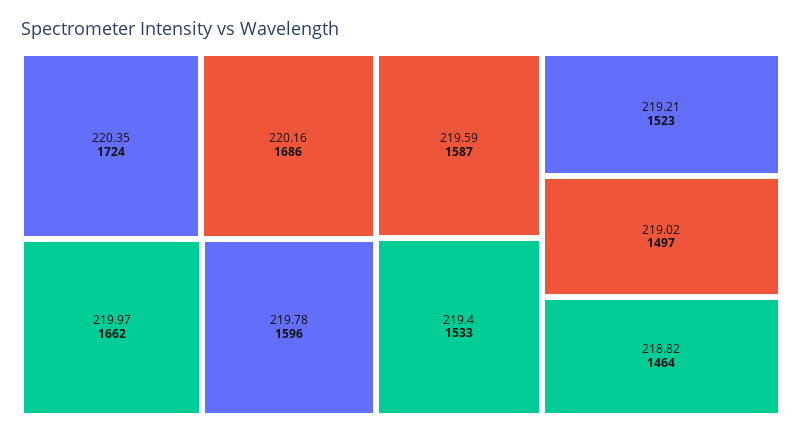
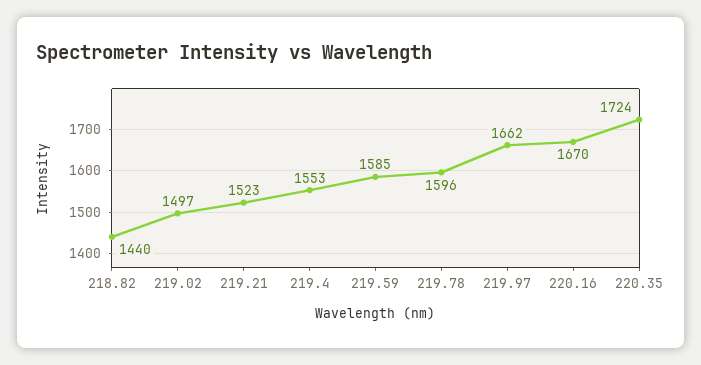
220.16: 1686 -> 1670
219.59: 1587 -> 1585
219.4: 1533 -> 1553
218.82: 1464 -> 1440

